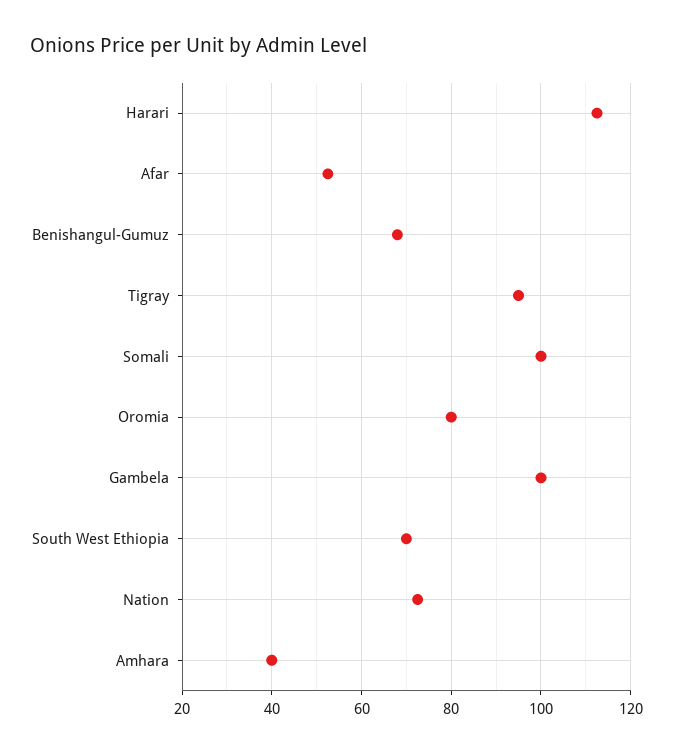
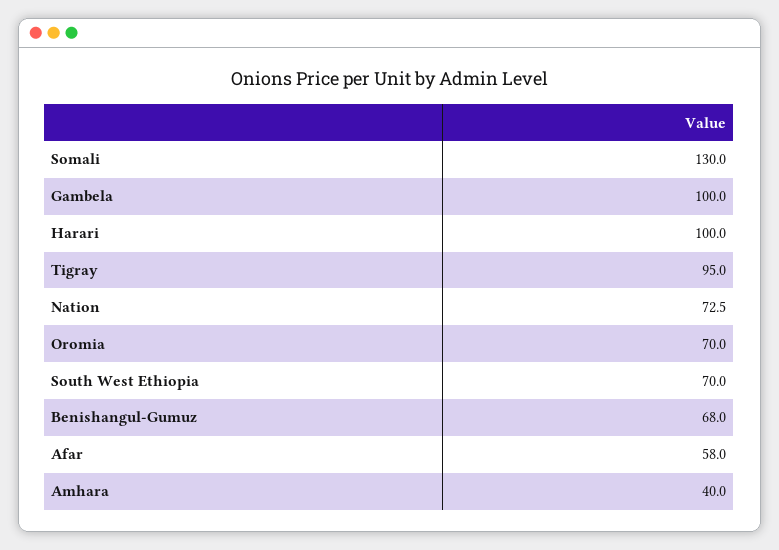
Harari: 112 -> 100
Afar: 52 -> 58
Somali: 100 -> 130
Oromia: 80 -> 70

